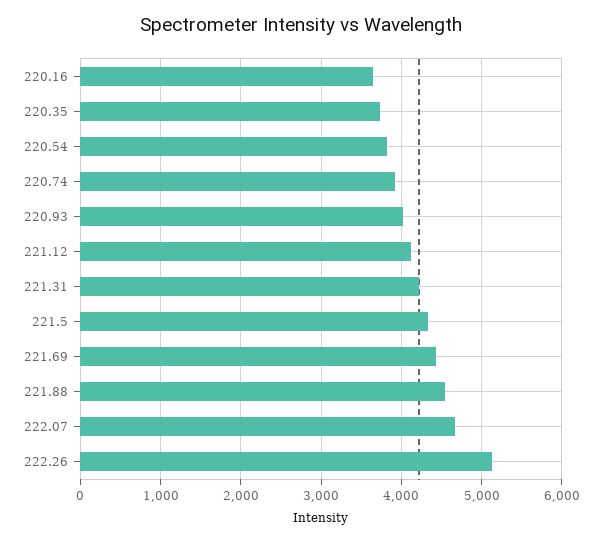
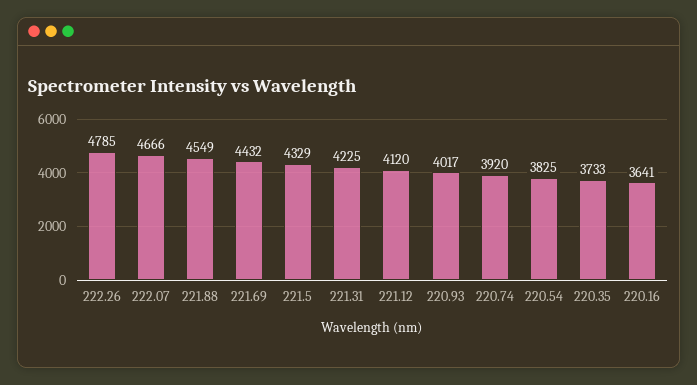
222.26: 5100 -> 4785

